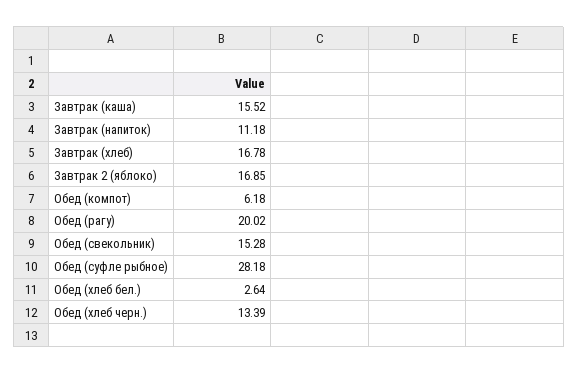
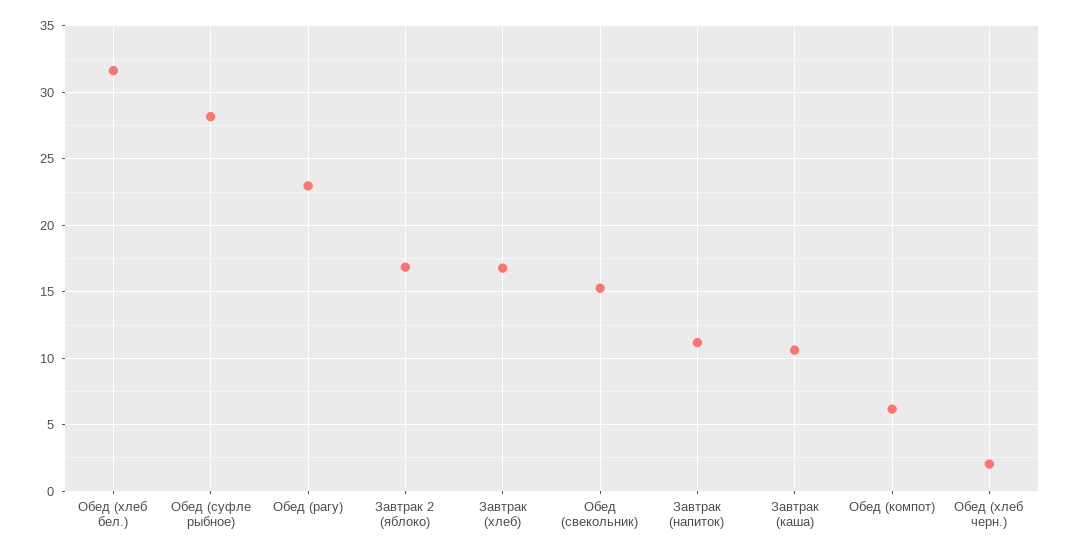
Завтрак (каша): 15.52 -> 10.5
Обед (рагу): 20.02 -> 23
Обед (хлеб бел.): 2.64 -> 31.5
Обед (хлеб черн.): 13.39 -> 2

